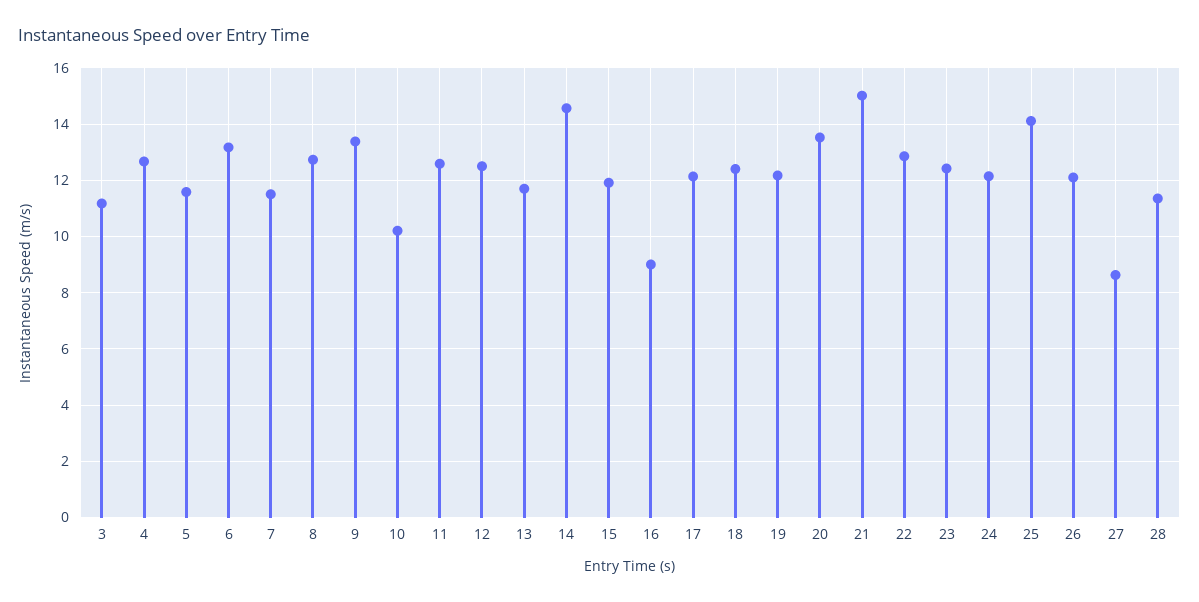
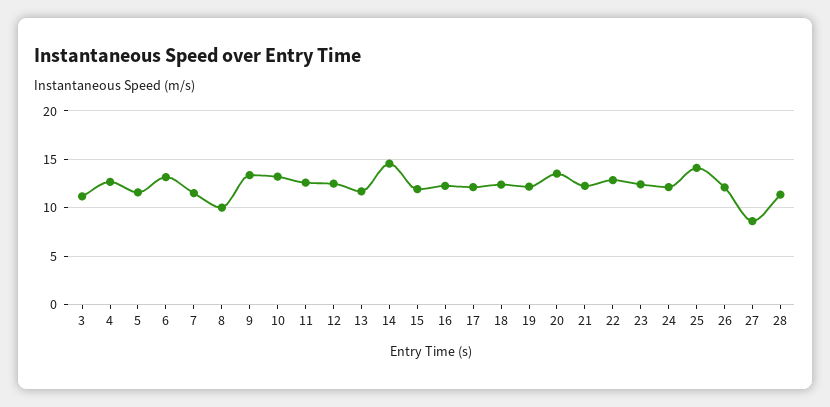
8: 12.75 -> 10
10: 10.25 -> 13
16: 9 -> 12
21: 15 -> 12

